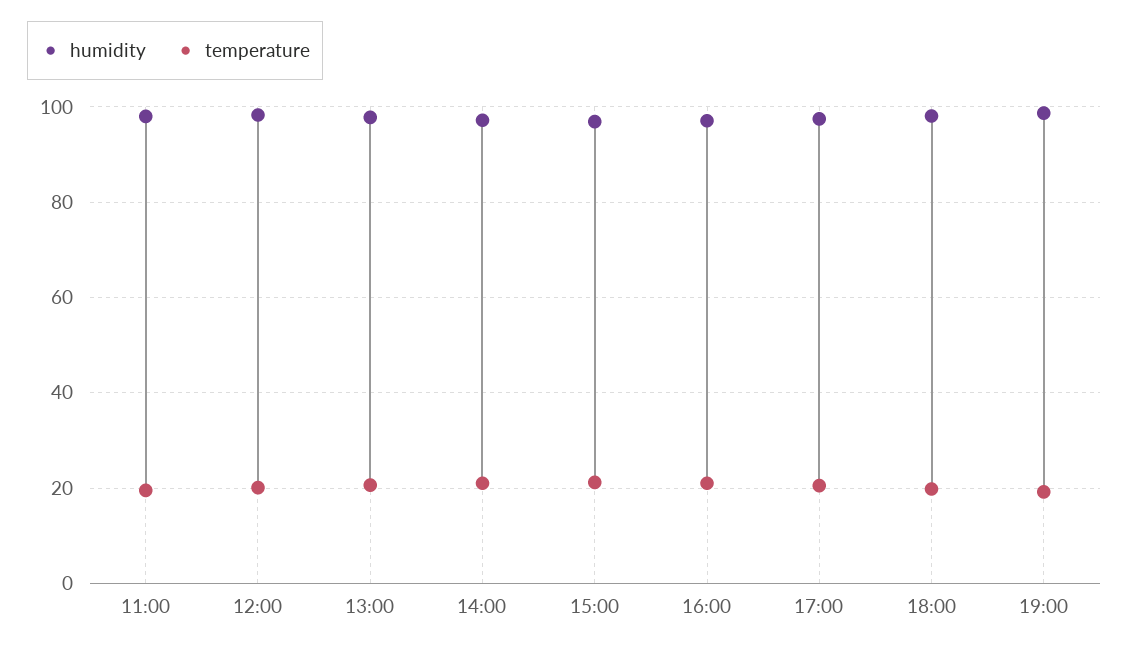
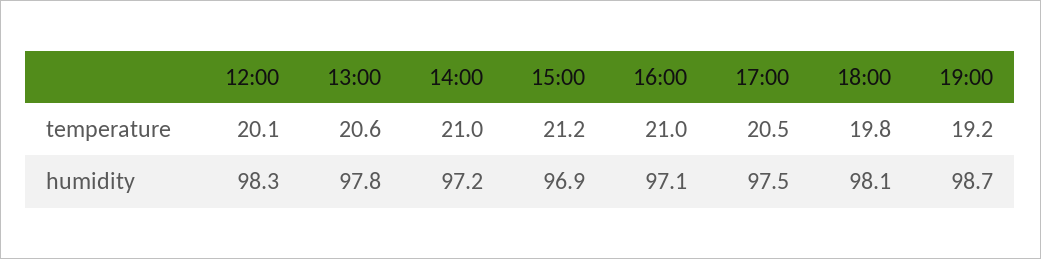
humidity, 11:00: 98 -> none
temperature, 11:00: 20 -> none

